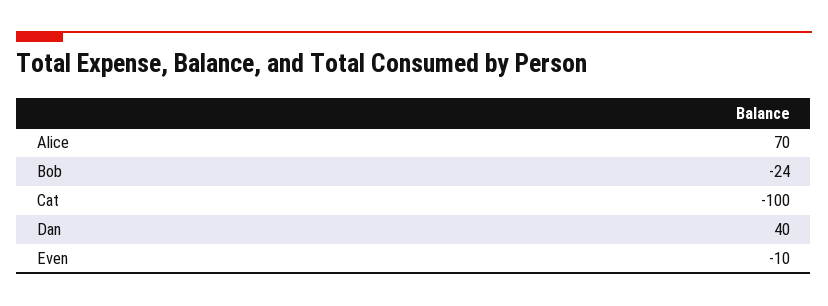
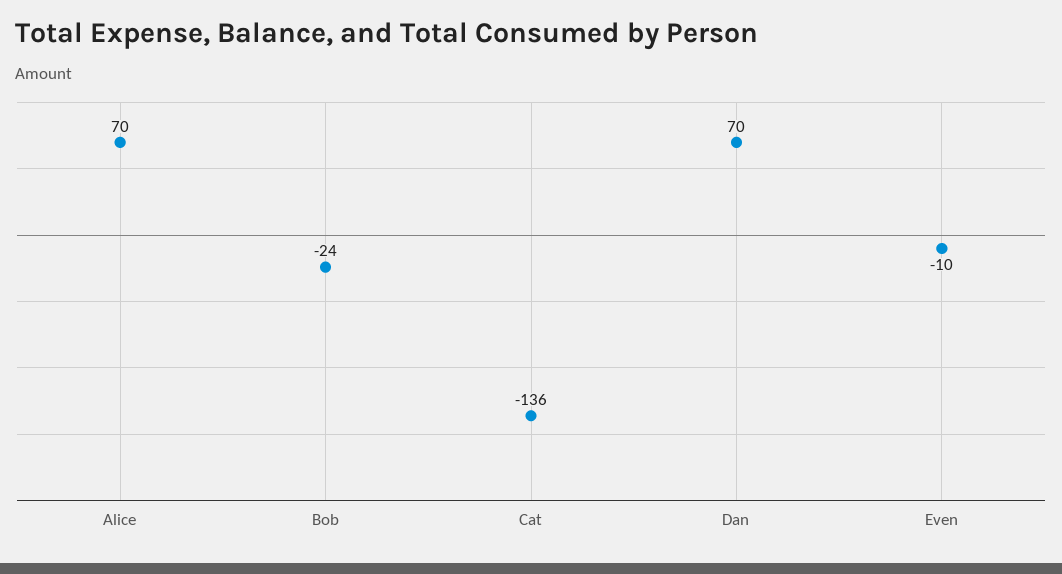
Cat: -100 -> -136
Dan: 40 -> 70

